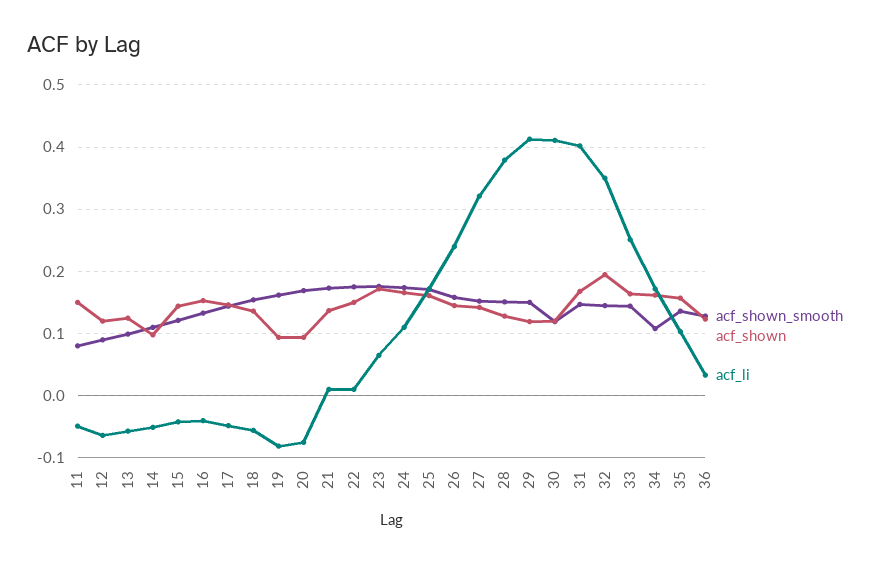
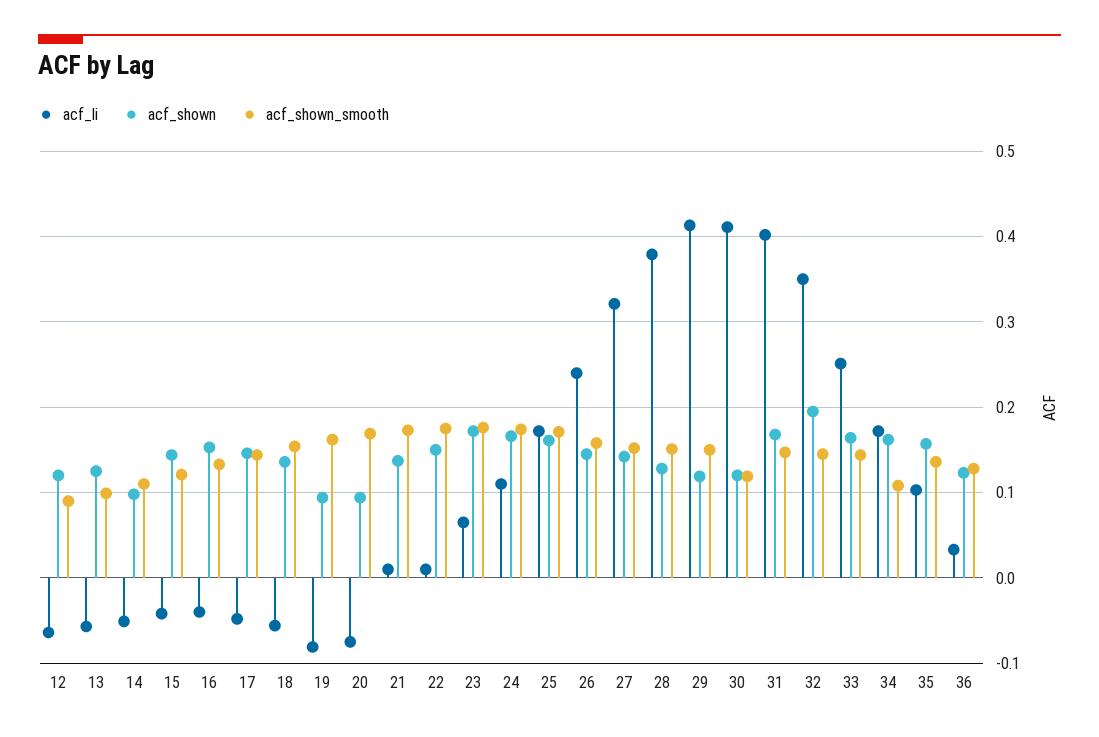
acf_shown_smooth, 11: 0.08 -> none
acf_shown, 11: 0.15 -> none
acf_li, 11: -0.05 -> none

